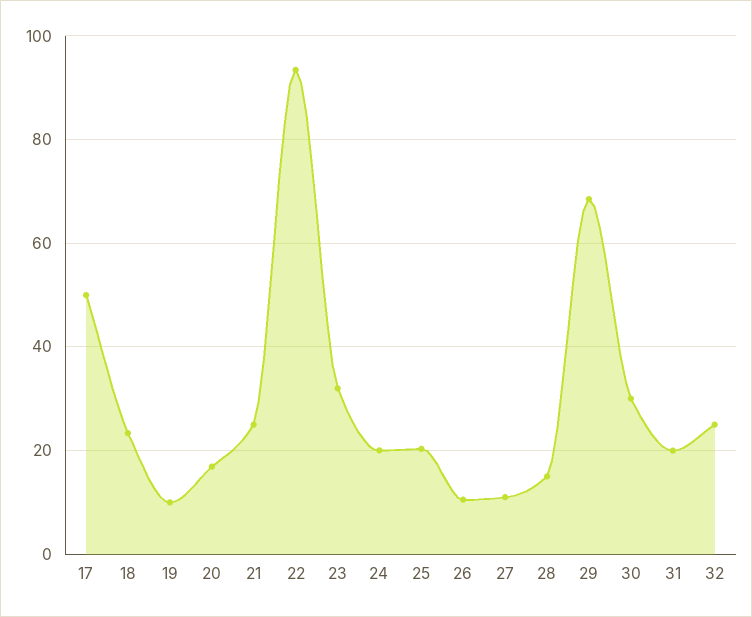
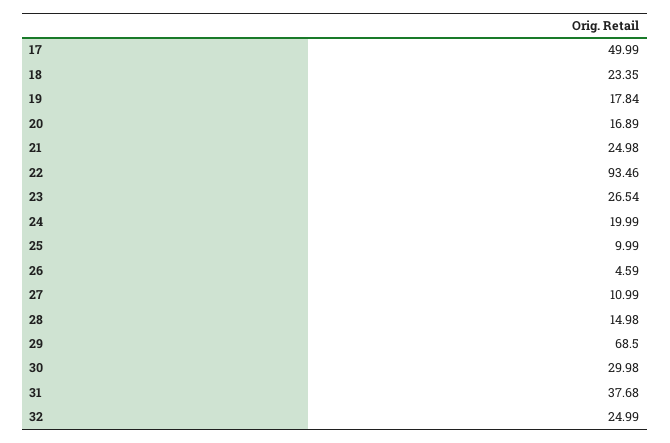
19: 10 -> 17.84
23: 32 -> 26.54
25: 20 -> 9.99
26: 10 -> 4.59
31: 20 -> 37.68

